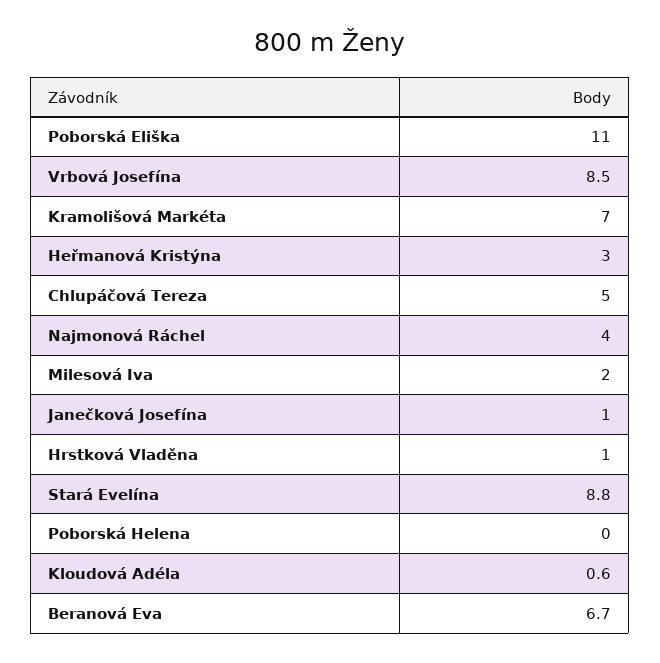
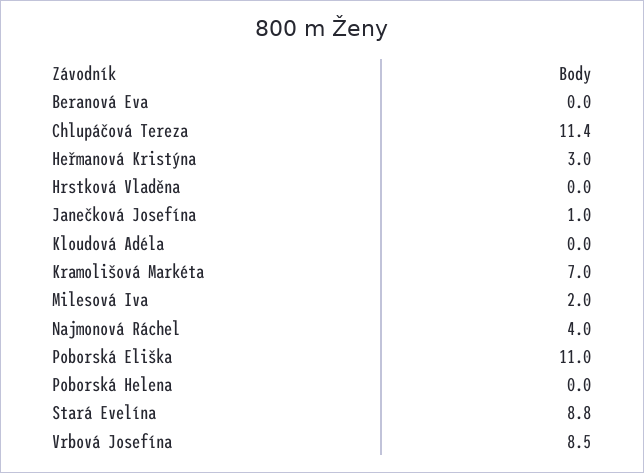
Chlupáčová Tereza: 5 -> 11.4
Hrstková Vladěna: 1 -> 0
Kloudová Adéla: 0.6 -> 0
Beranová Eva: 6.7 -> 0

